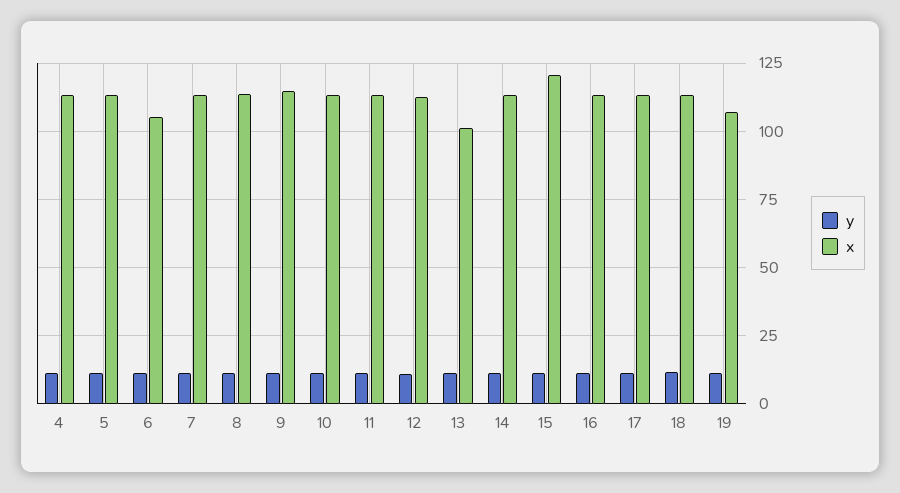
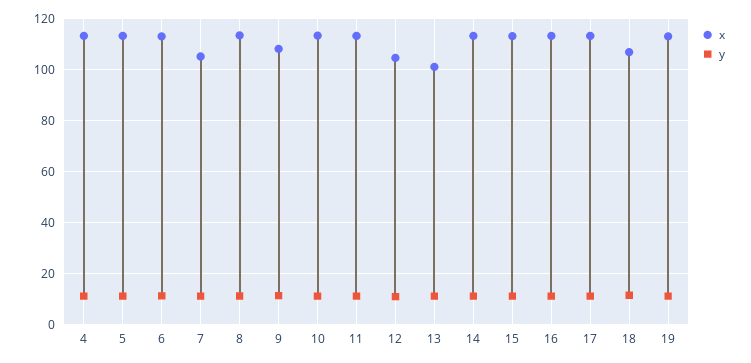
x, 6: 105 -> 112.5
x, 7: 112.5 -> 105
x, 9: 115 -> 107.5
x, 12: 112.5 -> 105
x, 15: 120 -> 112.5
x, 18: 112.5 -> 107.5
x, 19: 107.5 -> 112.5

